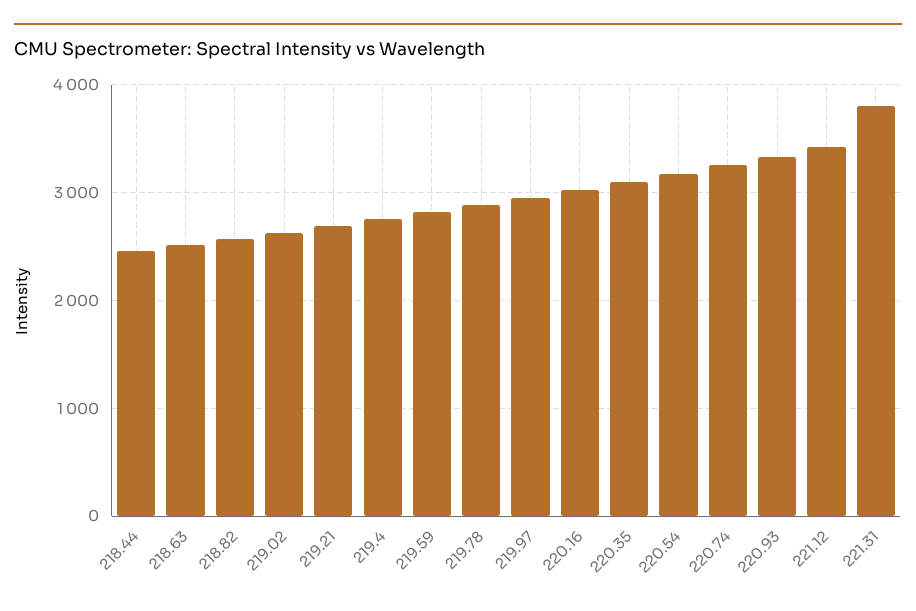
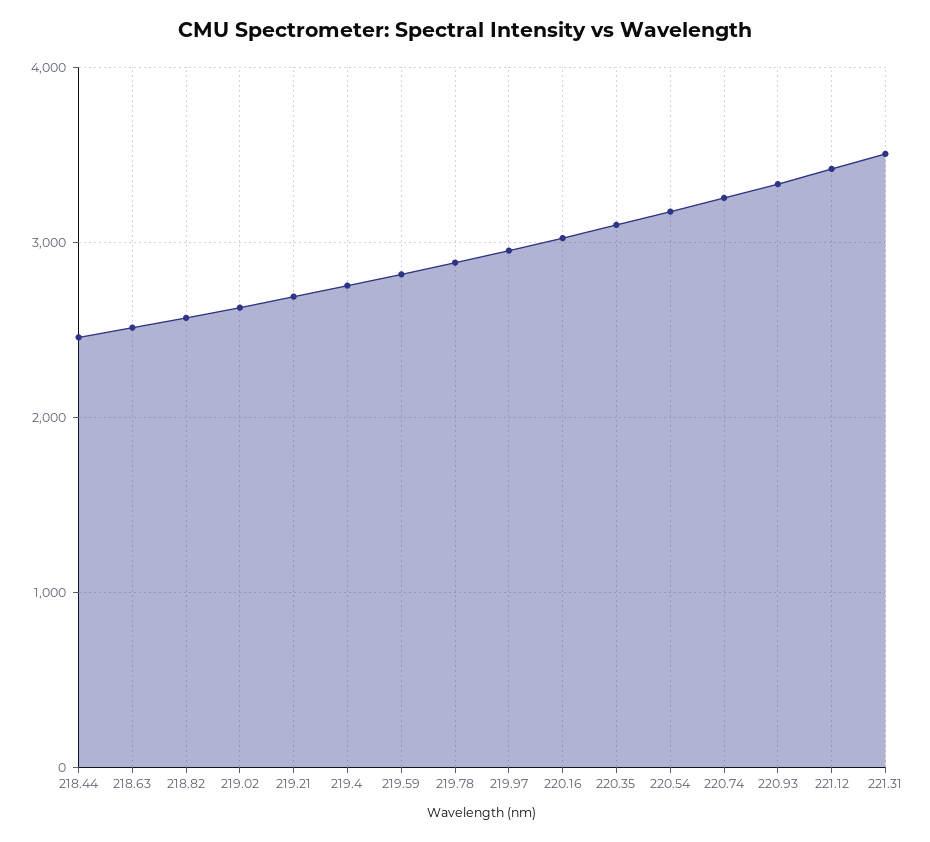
221.31: 3800 -> 3500

